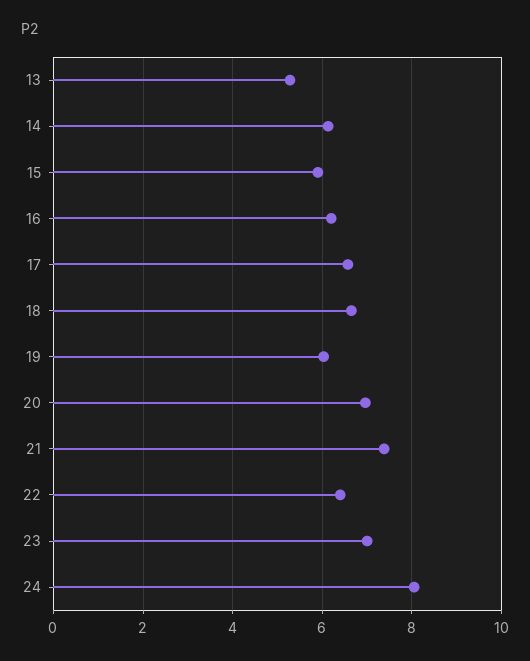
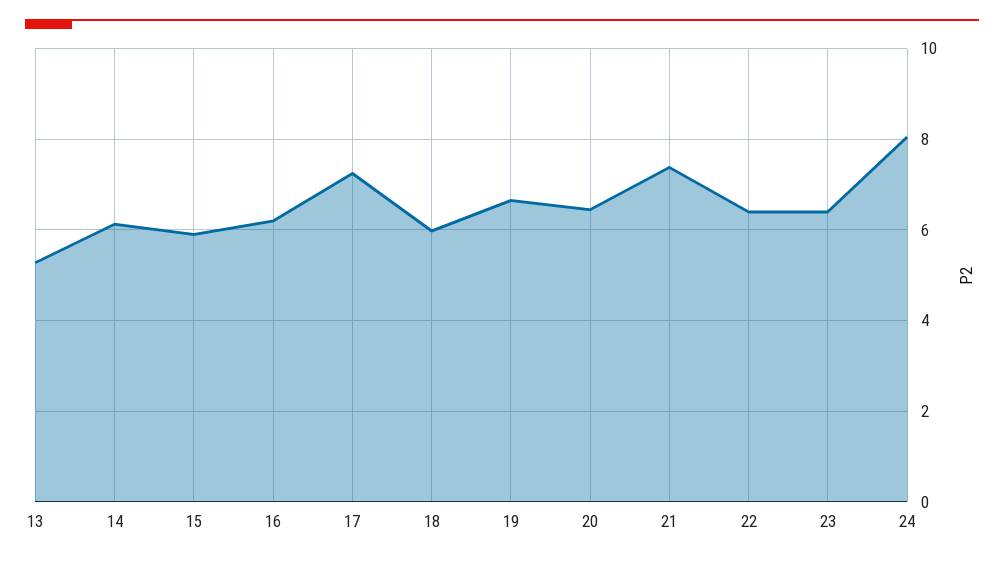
17: 6.6 -> 7.2
18: 6.6 -> 6
19: 6 -> 6.6
20: 7 -> 6.4
23: 7 -> 6.4

